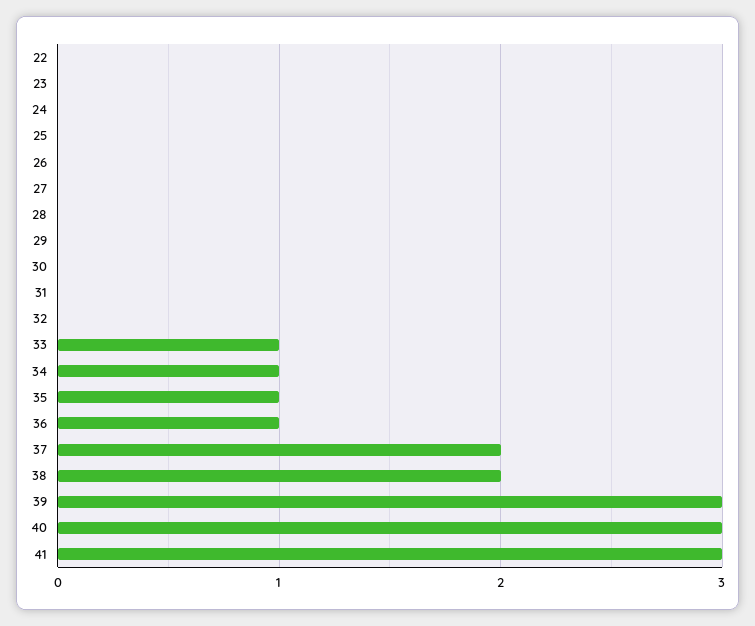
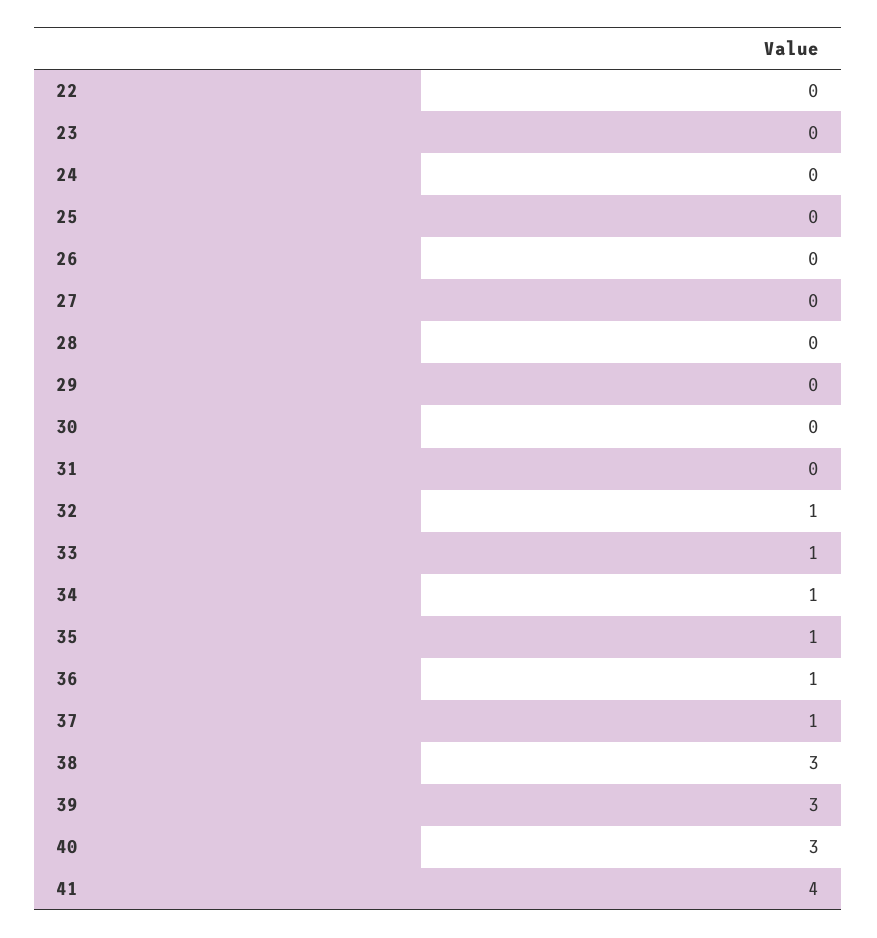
32: 0 -> 1
37: 2 -> 1
38: 2 -> 3
41: 3 -> 4

